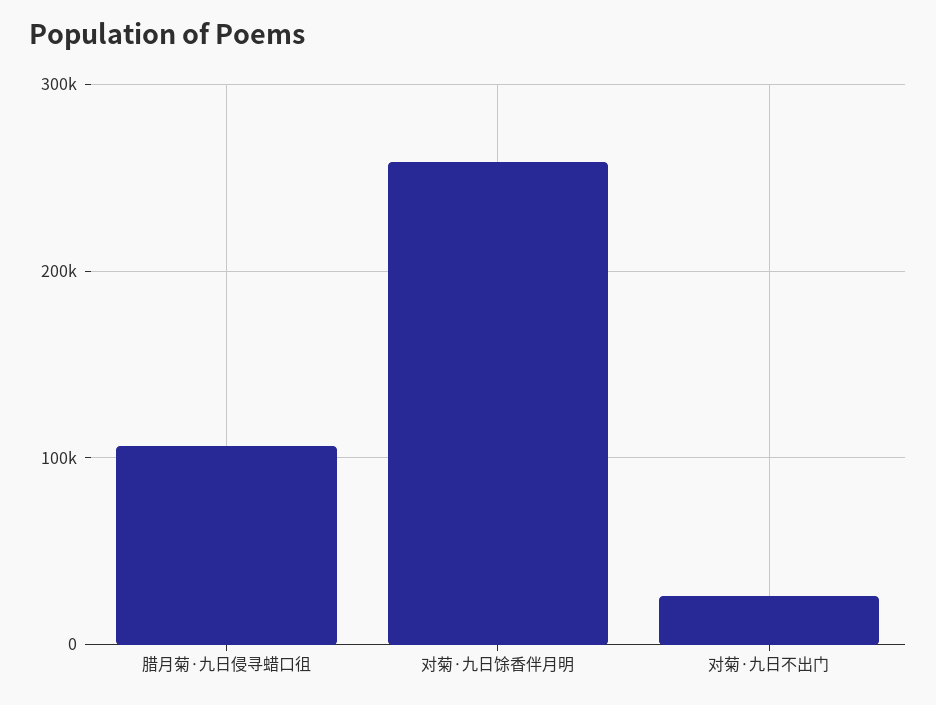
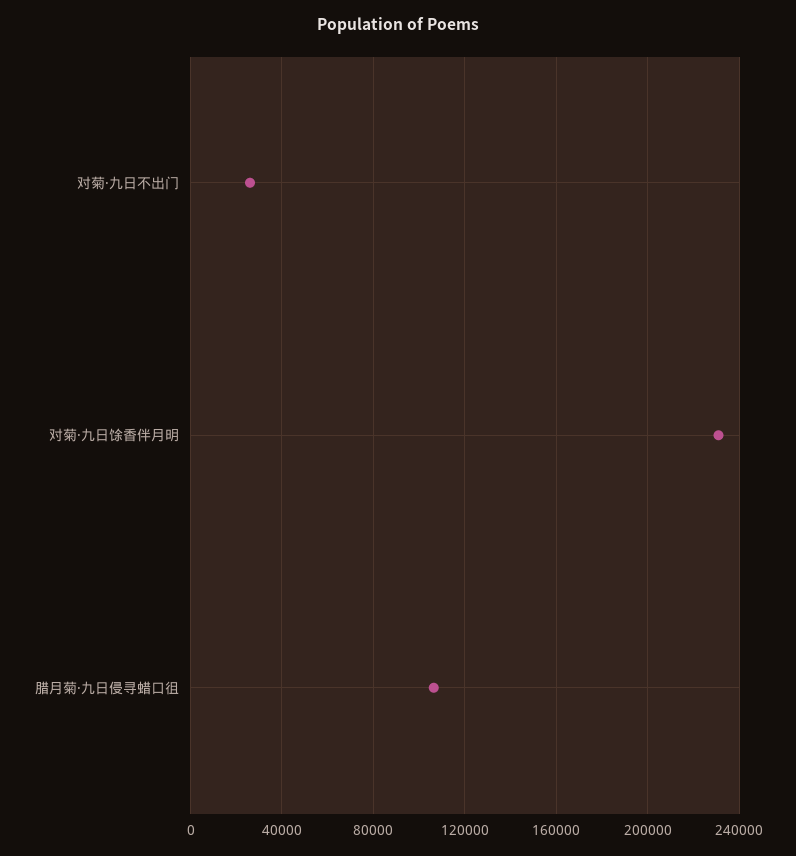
对菊·九日馀香伴月明: 260000 -> 230000

